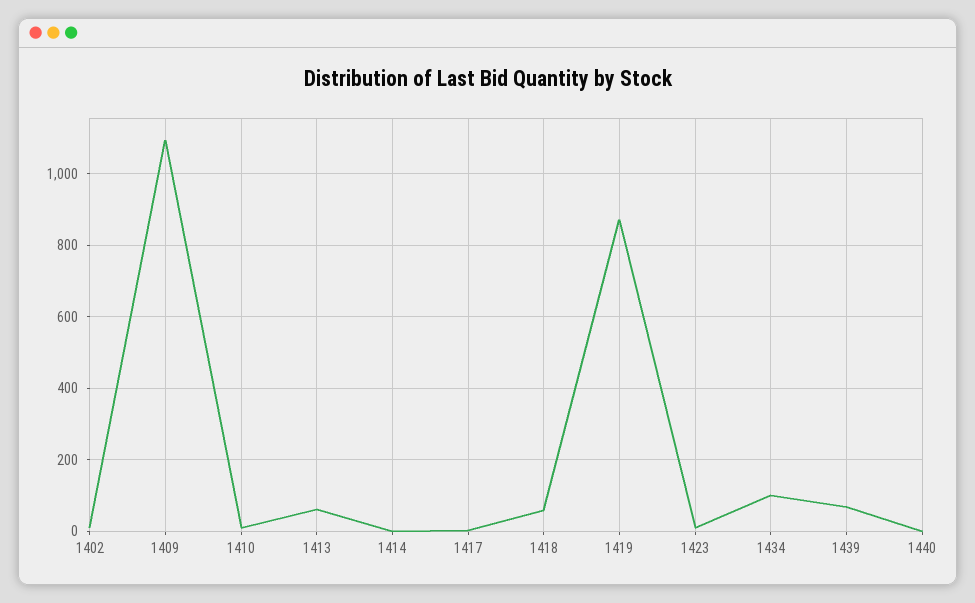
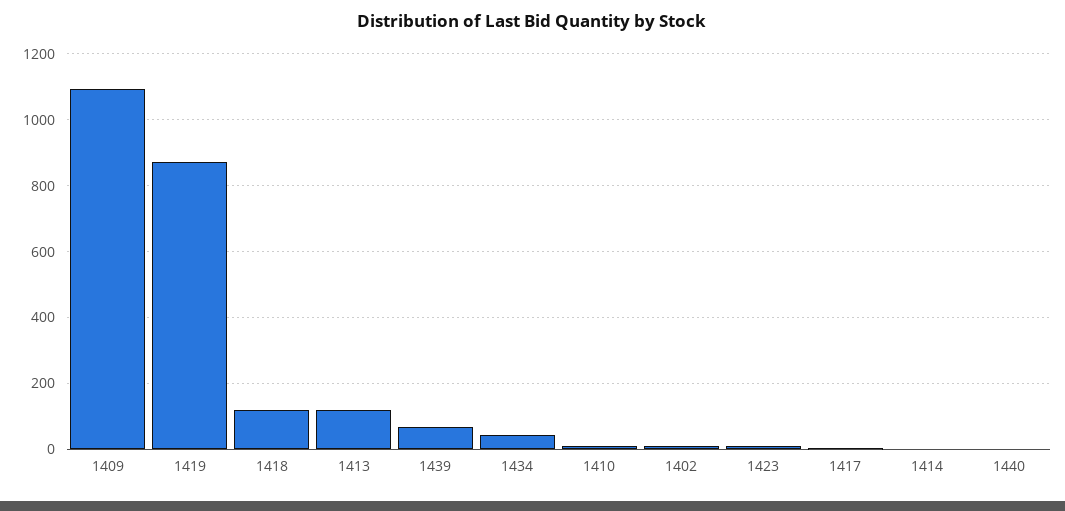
1413: 60 -> 120
1418: 60 -> 120
1434: 100 -> 40

